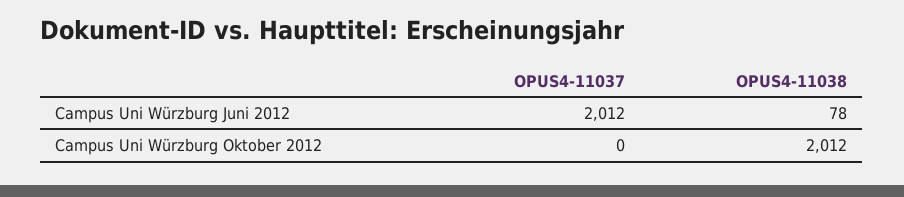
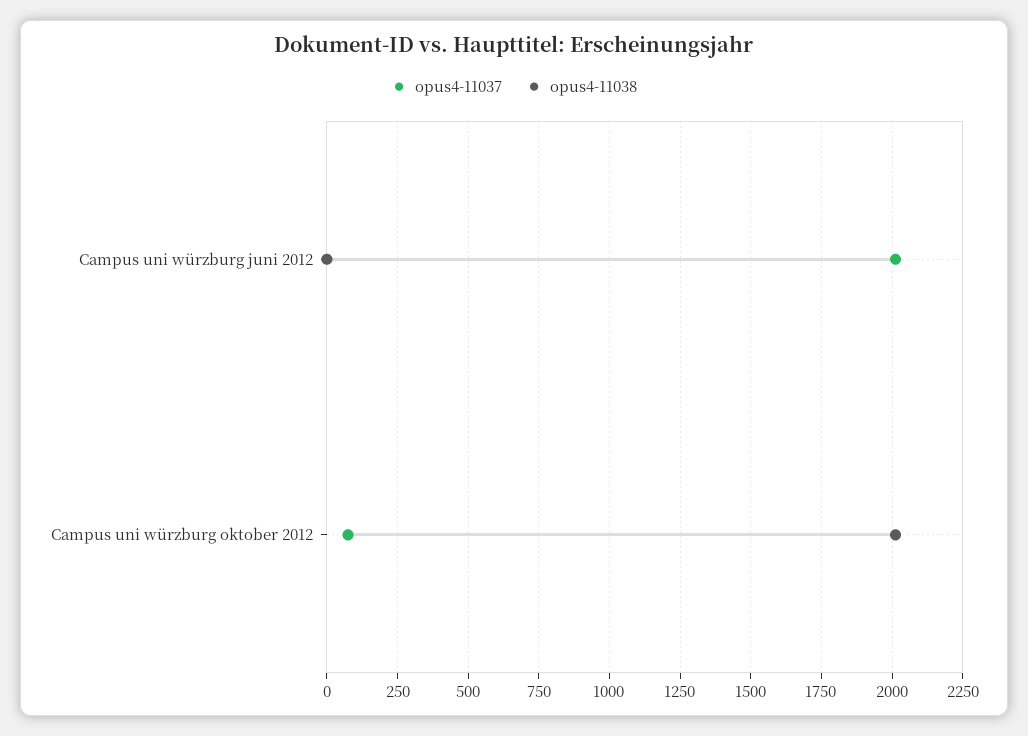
OPUS4-11038, Campus Uni Würzburg Juni 2012: 78 -> 0
OPUS4-11037, Campus Uni Würzburg Oktober 2012: 0 -> 75

